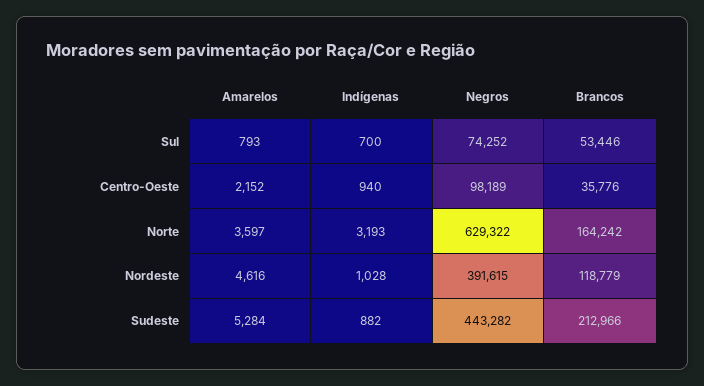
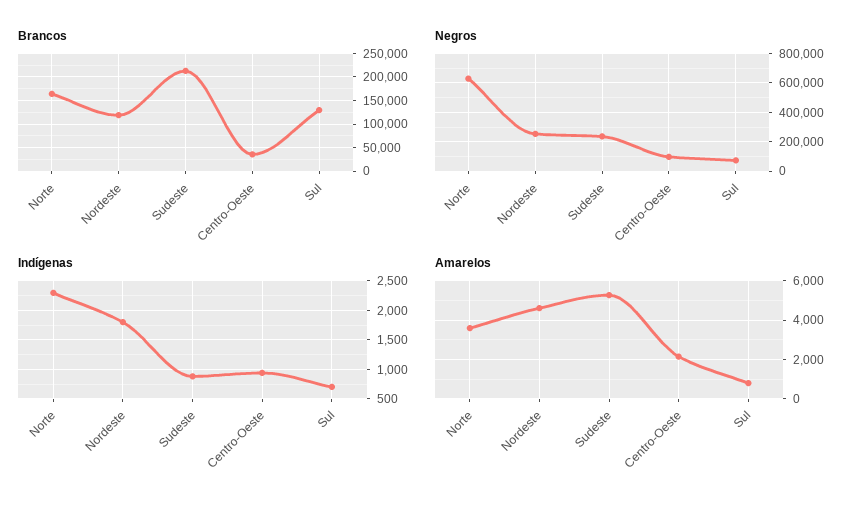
Brancos, Sul: 53446 -> 125000
Indígenas, Norte: 3193 -> 2250
Indígenas, Nordeste: 1028 -> 1750
Negros, Nordeste: 391615 -> 250000
Negros, Sudeste: 443282 -> 250000

